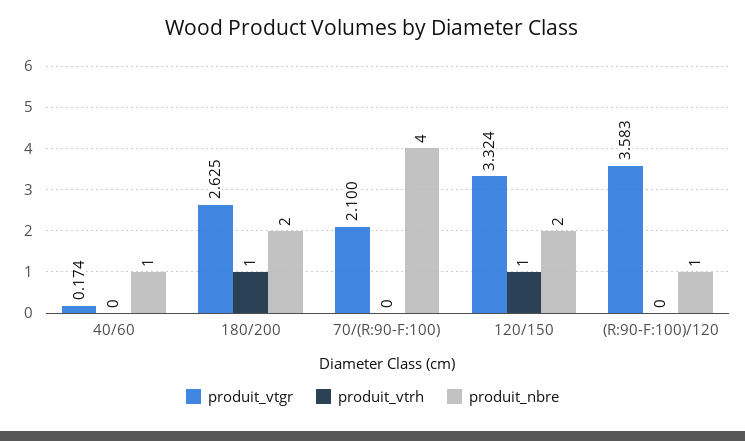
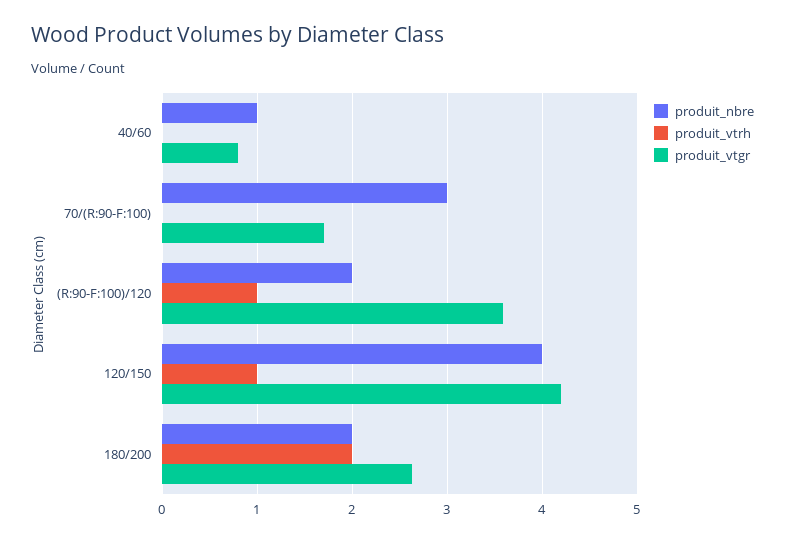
produit_vtgr, 40/60: 0.174 -> 0.8
produit_vtrh, 180/200: 1 -> 2
produit_vtgr, 70/(R:90-F:100): 2.1 -> 1.7
produit_nbre, 70/(R:90-F:100): 4 -> 3
produit_vtgr, 120/150: 3.324 -> 4.2
produit_nbre, 120/150: 2 -> 4
produit_vtrh, (R:90-F:100)/120: 0 -> 1
produit_nbre, (R:90-F:100)/120: 1 -> 2

